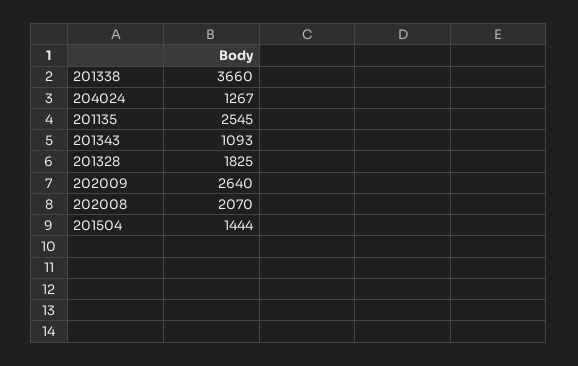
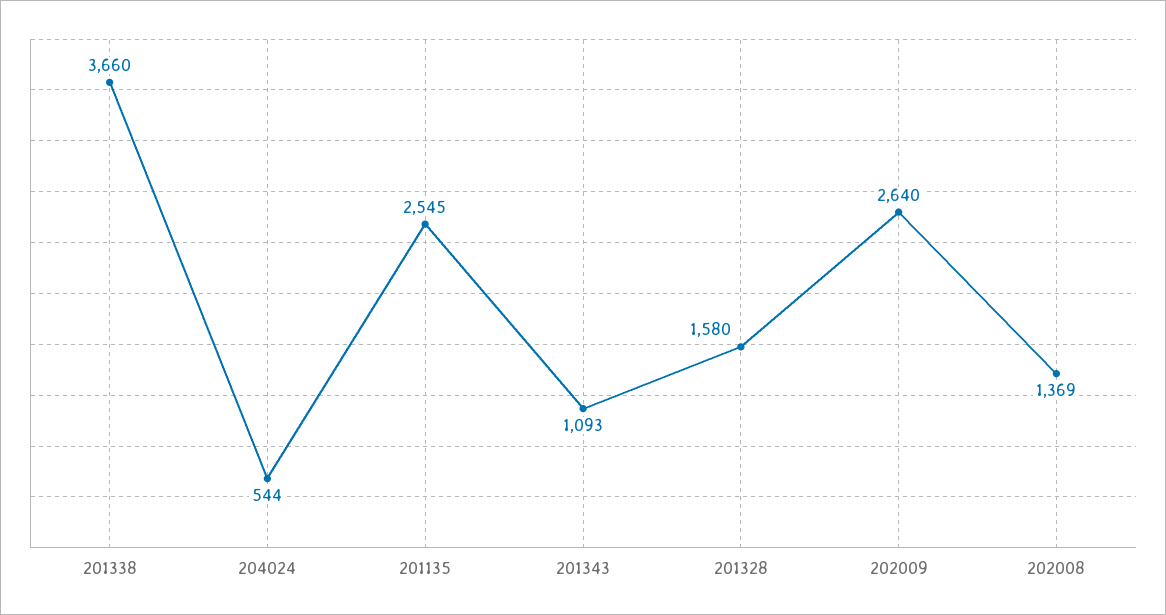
204024: 1267 -> 544
201328: 1825 -> 1580
202008: 2070 -> 1369
201504: 1444 -> none

